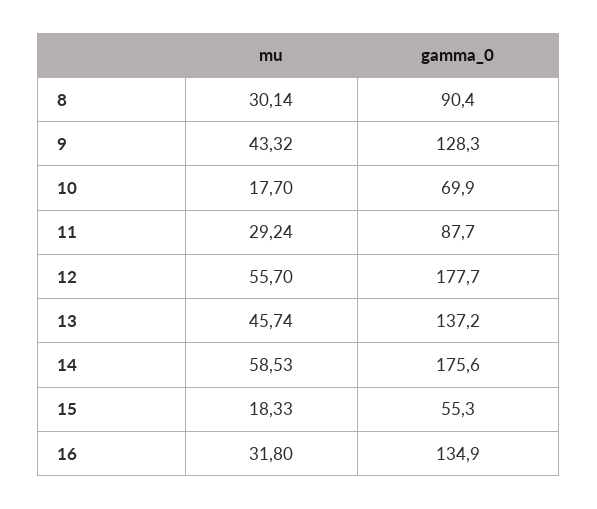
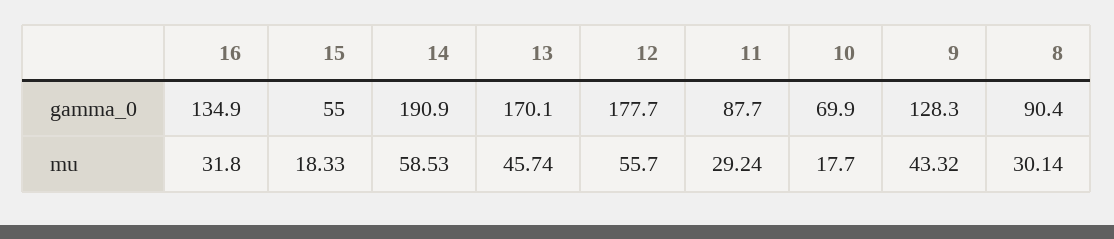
gamma_0, 13: 137.2 -> 170.1
gamma_0, 14: 175.6 -> 190.9
gamma_0, 15: 55.3 -> 55

